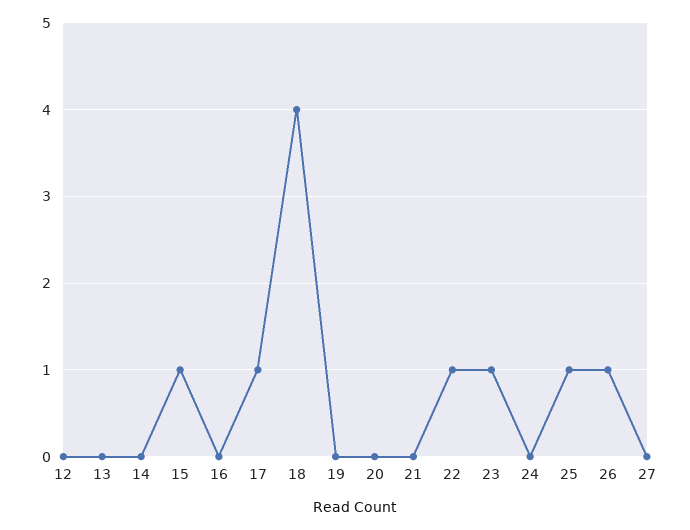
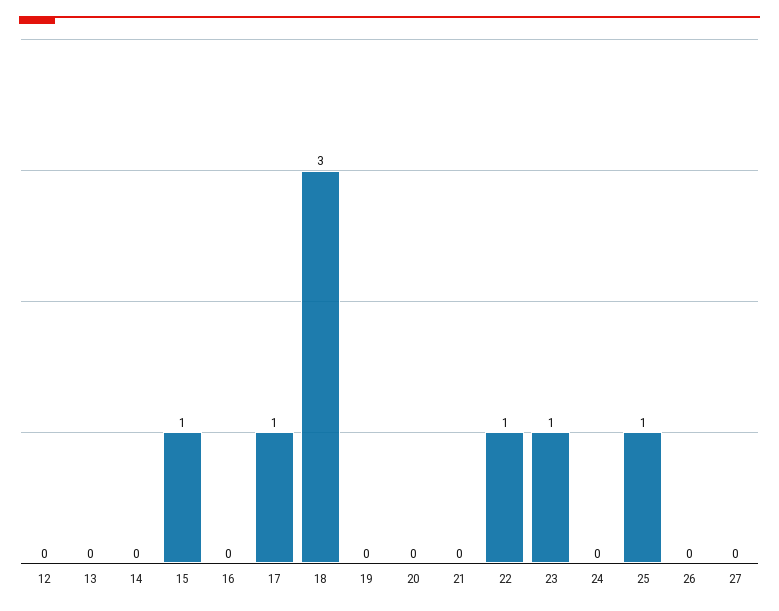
18: 4 -> 3
26: 1 -> 0

